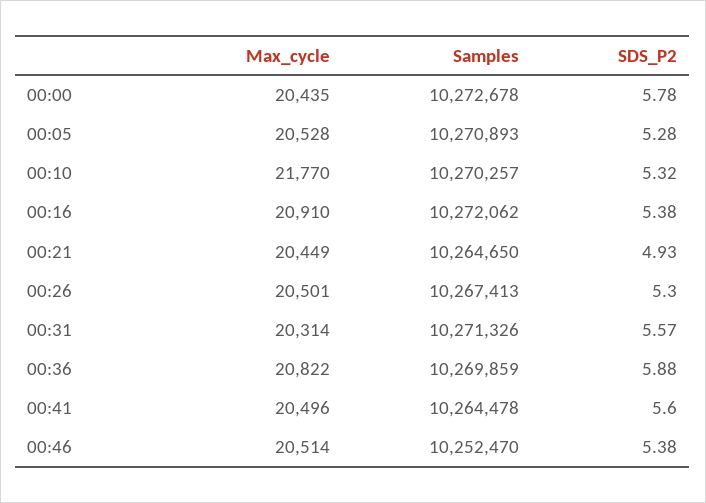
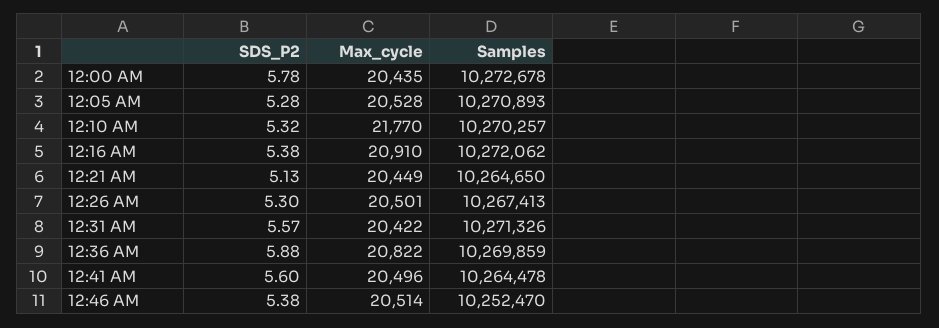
SDS_P2, 00:21: 4.93 -> 5.13
Max_cycle, 00:31: 20314 -> 20422

